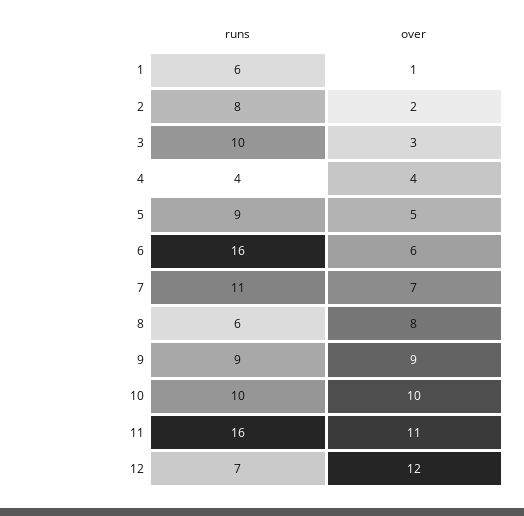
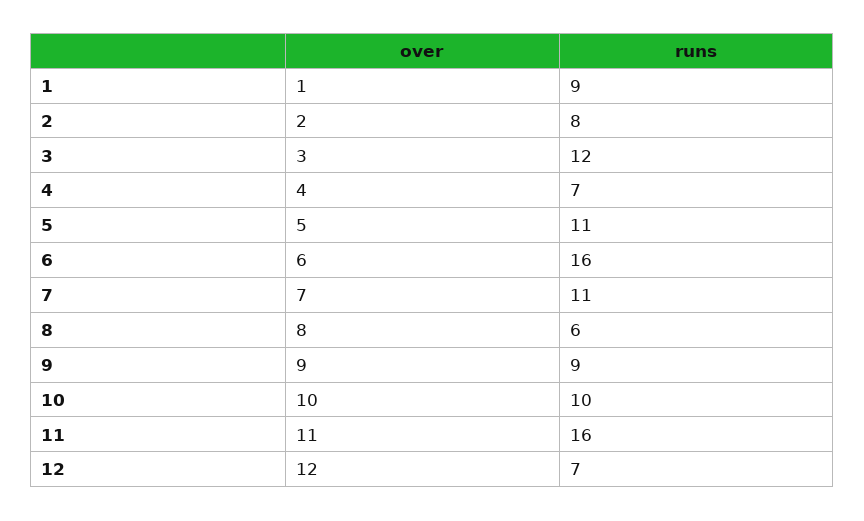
runs, 1: 6 -> 9
runs, 3: 10 -> 12
runs, 4: 4 -> 7
runs, 5: 9 -> 11

